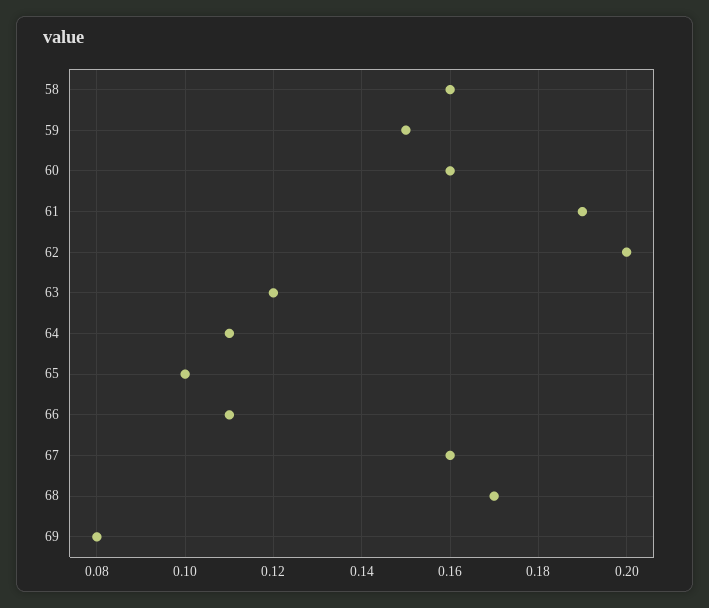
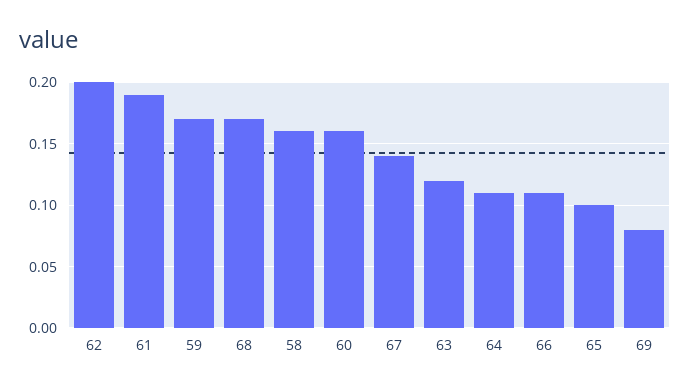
59: 0.15 -> 0.17
67: 0.16 -> 0.14

